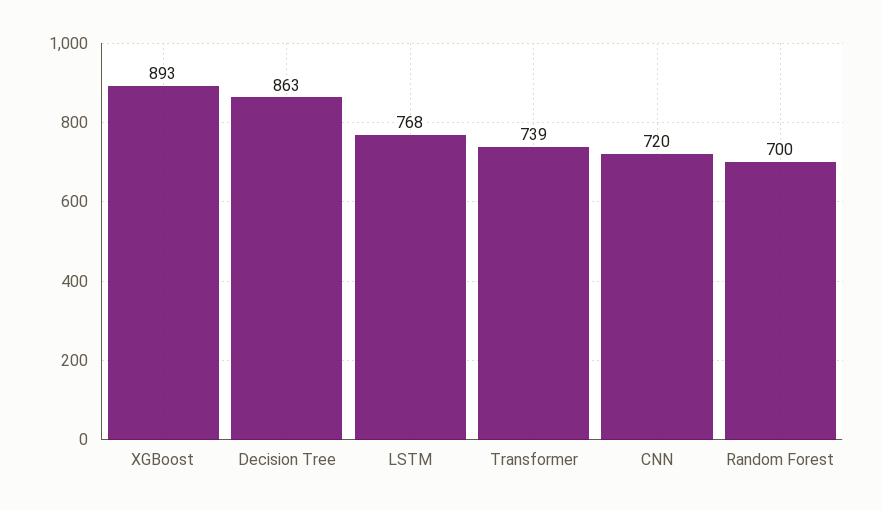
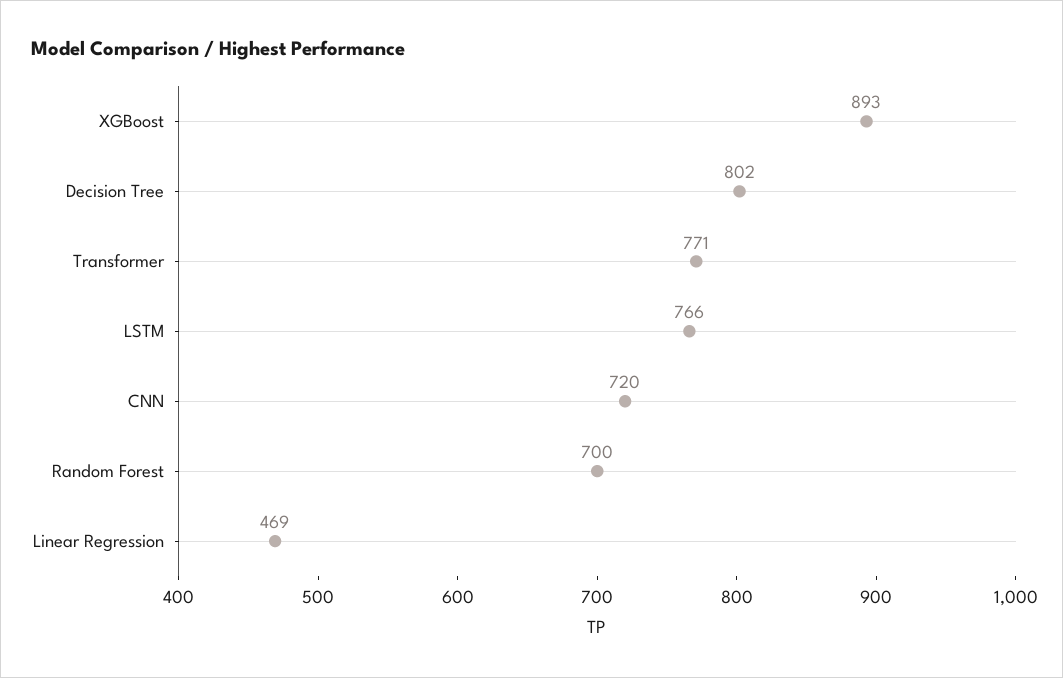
Decision Tree: 863 -> 802
LSTM: 768 -> 766
Transformer: 739 -> 771
Linear Regression: none -> 469

